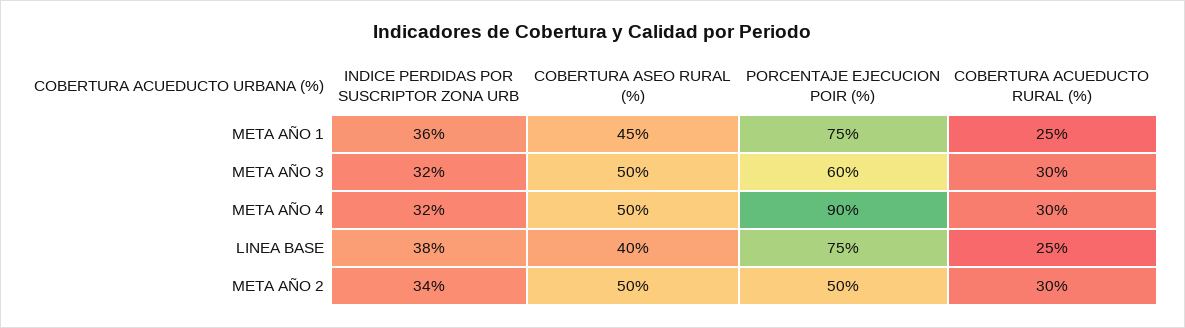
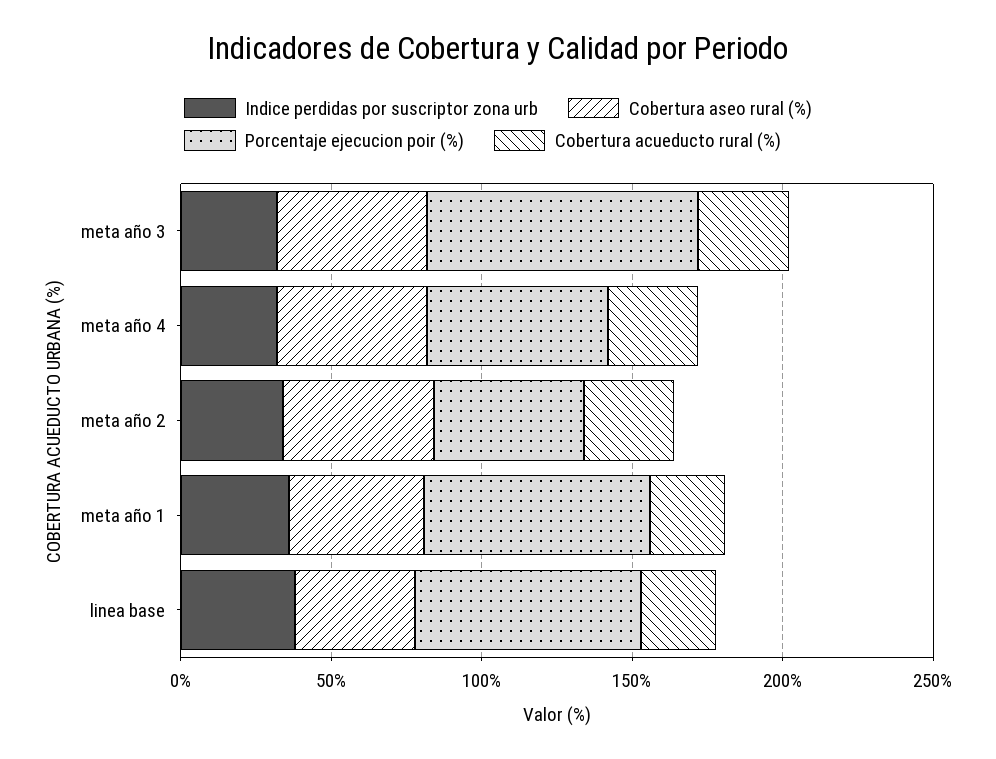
PORCENTAJE EJECUCION POIR (%), META AÑO 3: 60 -> 90
PORCENTAJE EJECUCION POIR (%), META AÑO 4: 90 -> 60

